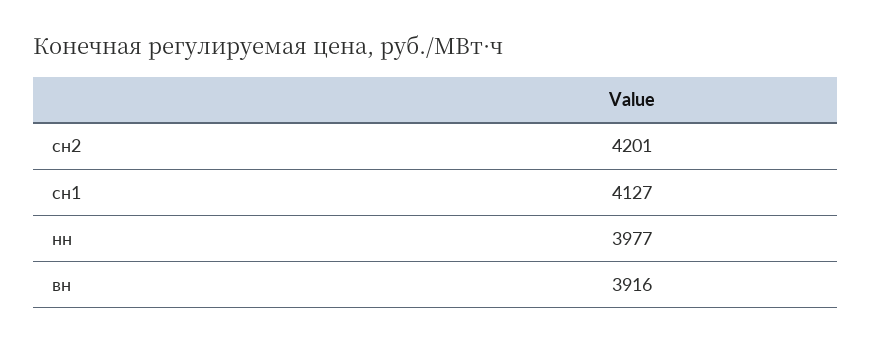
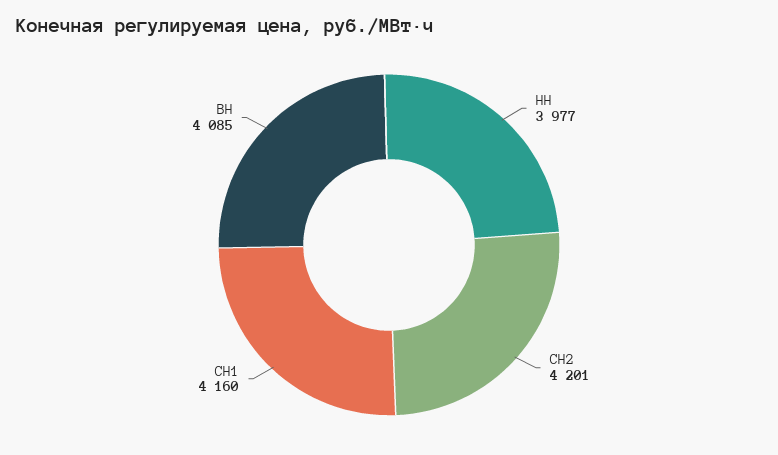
сн1: 4127 -> 4160
вн: 3916 -> 4085

